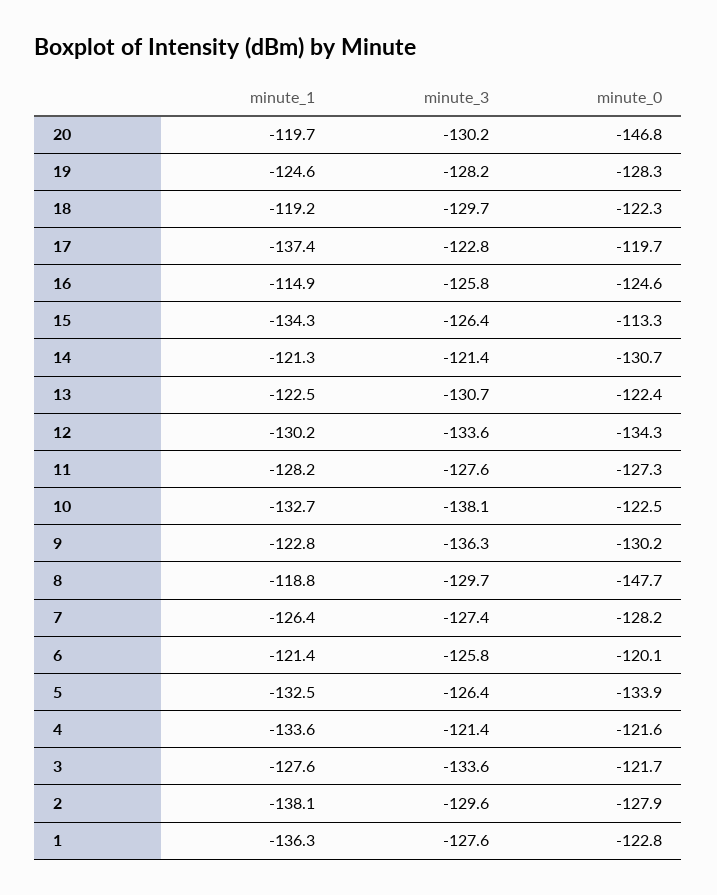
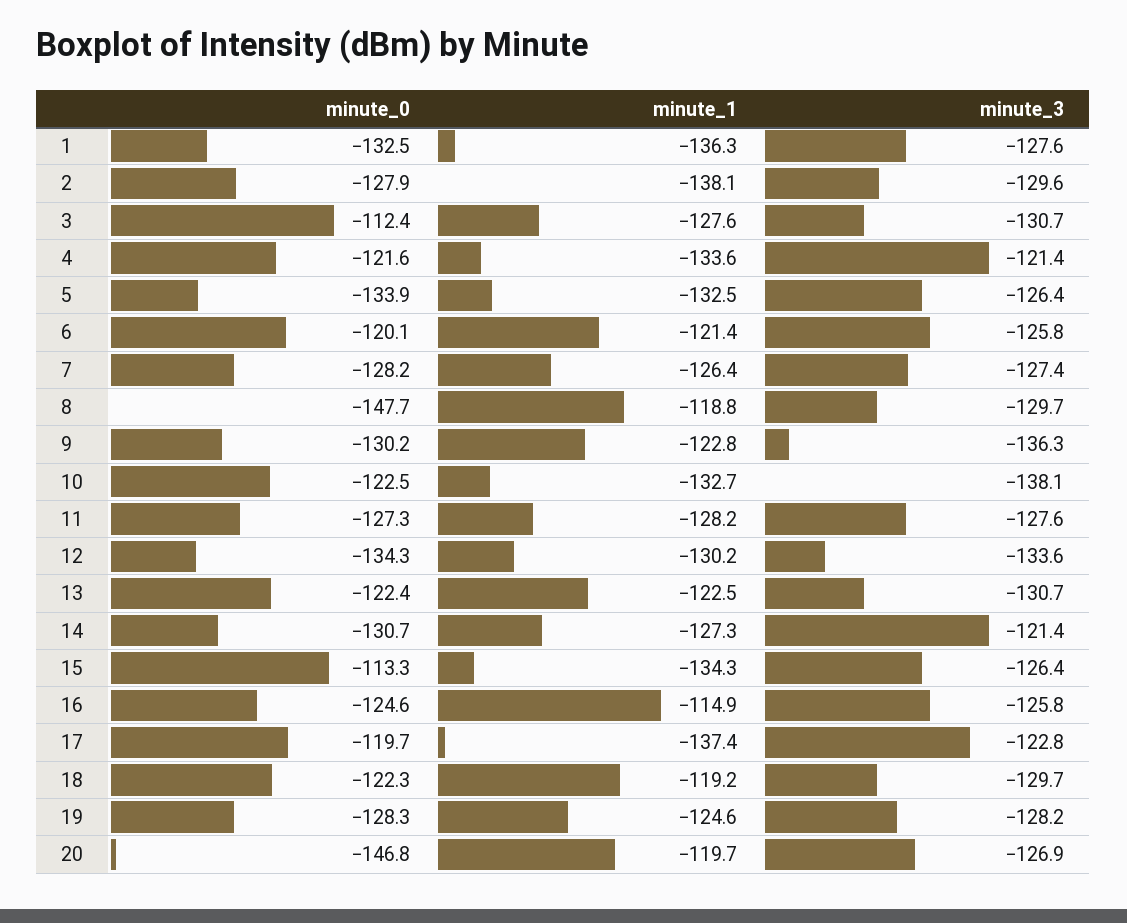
minute_3, 20: -130.2 -> -126.9
minute_1, 14: -121.3 -> -127.3
minute_3, 3: -133.6 -> -130.7
minute_0, 3: -121.7 -> -112.4
minute_0, 1: -122.8 -> -132.5

